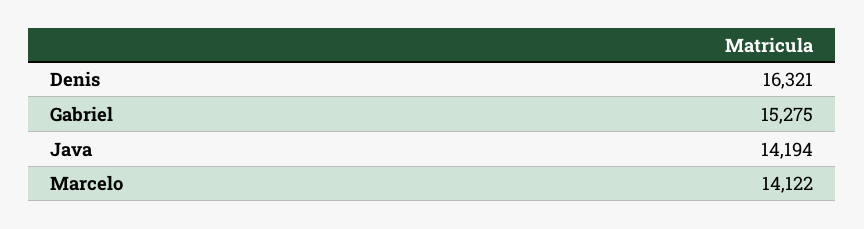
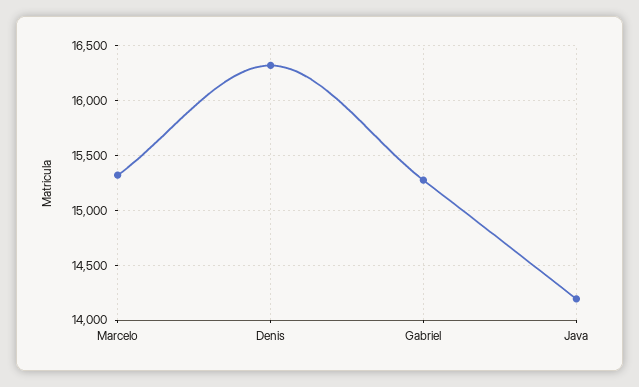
Marcelo: 14122 -> 15300

